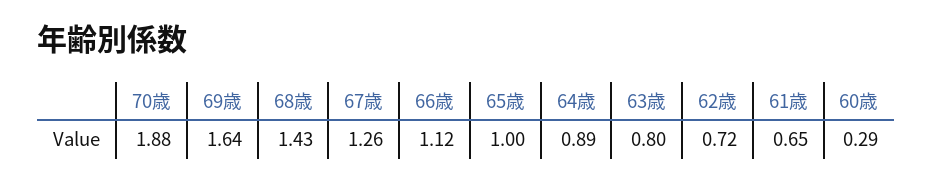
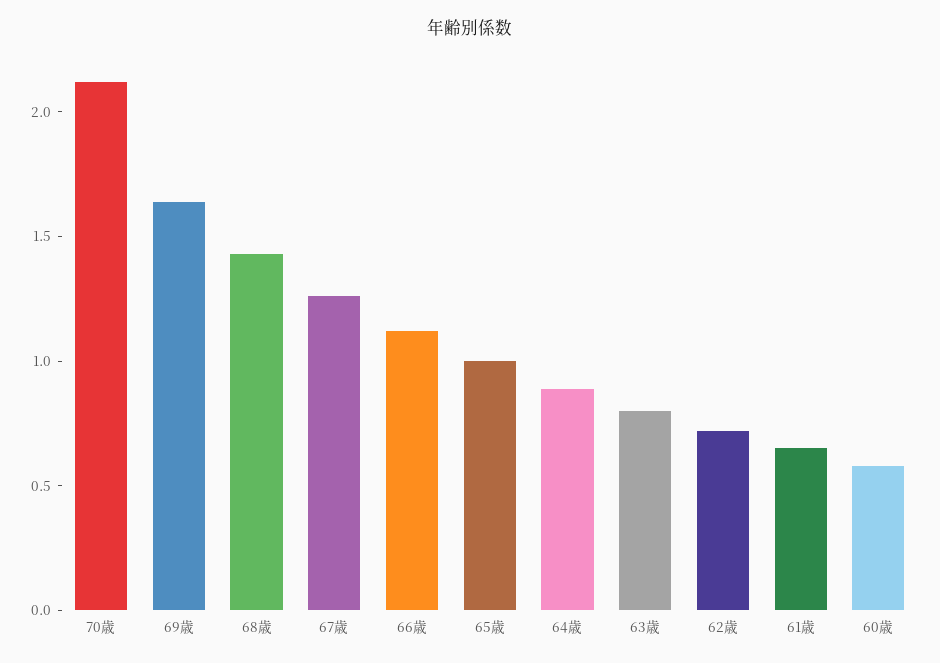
70歳: 1.88 -> 2.1
60歳: 0.29 -> 0.6

